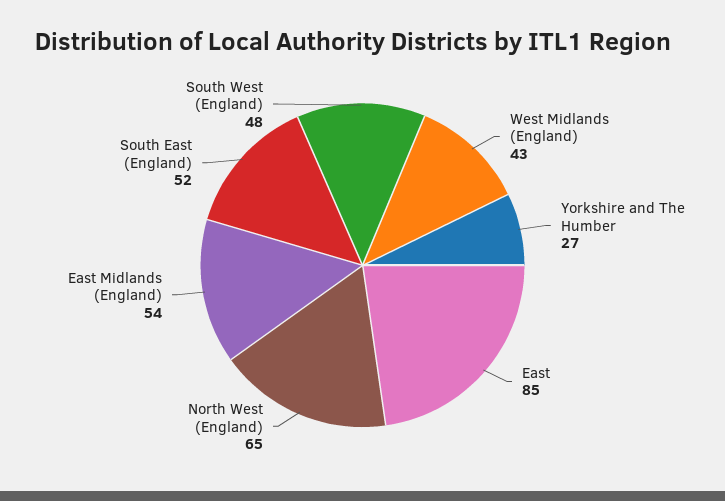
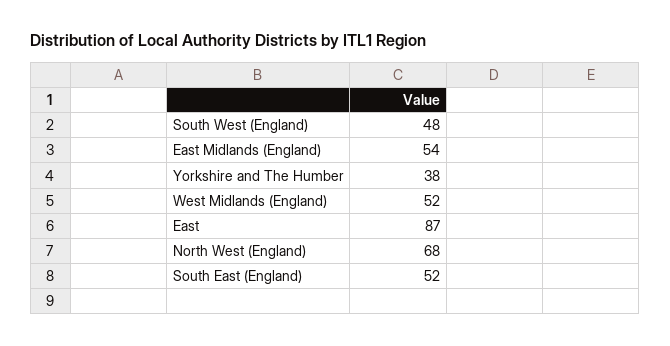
West Midlands (England): 43 -> 52
Yorkshire and The Humber: 27 -> 38
East: 85 -> 87
North West (England): 65 -> 68

